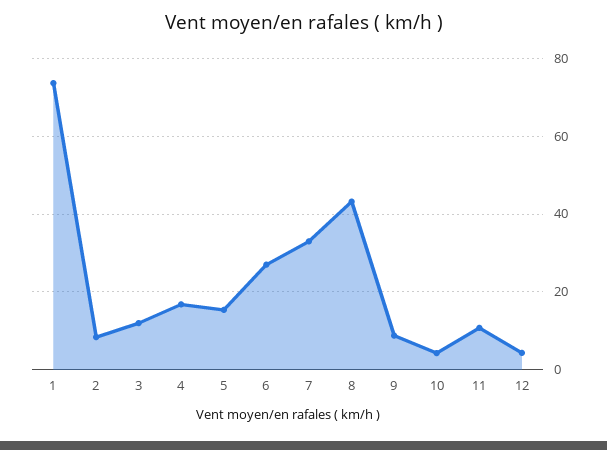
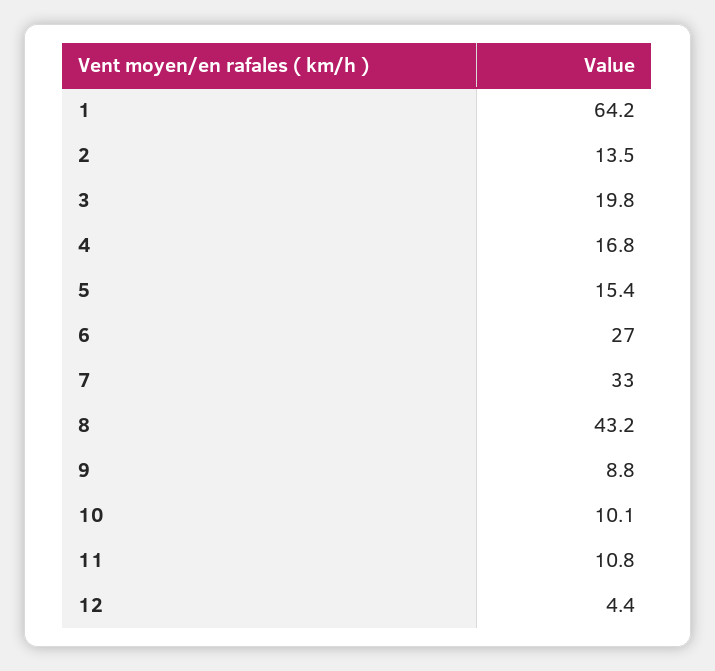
1: 74 -> 64.2
2: 8 -> 13.5
3: 12 -> 19.8
10: 4 -> 10.1

